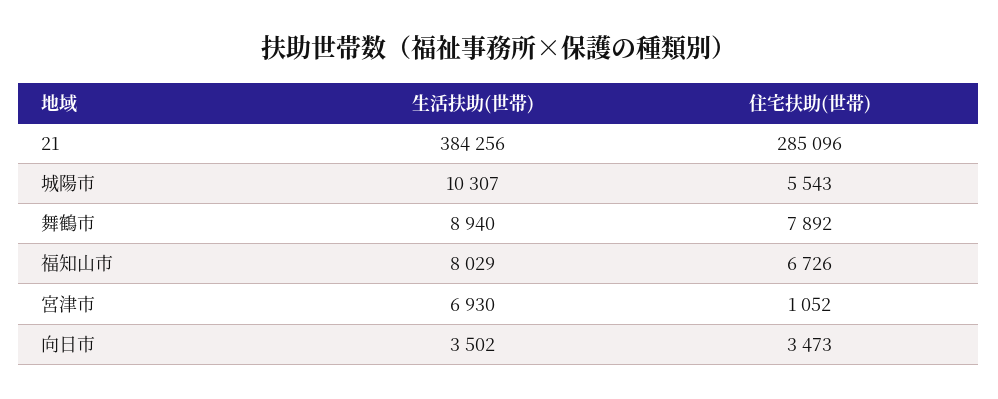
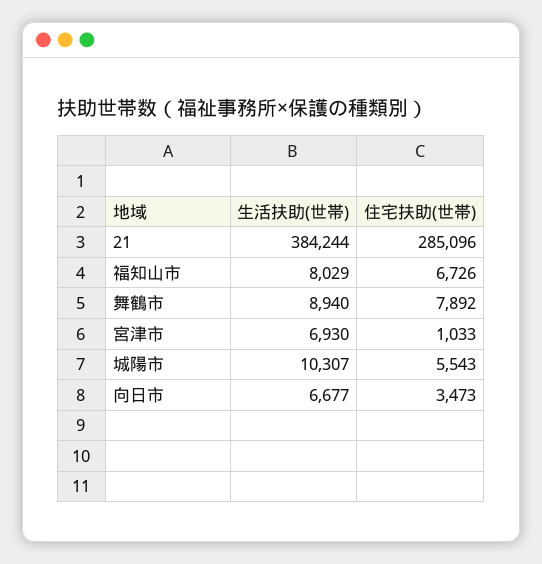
生活扶助(世帯), 21: 384256 -> 384244
住宅扶助(世帯), 宮津市: 1052 -> 1033
生活扶助(世帯), 向日市: 3502 -> 6677

